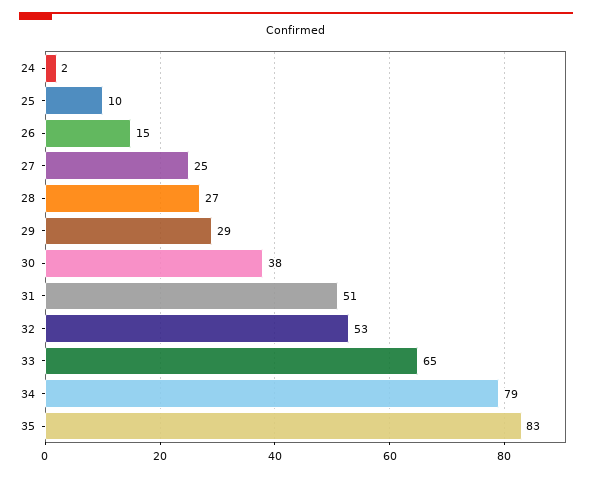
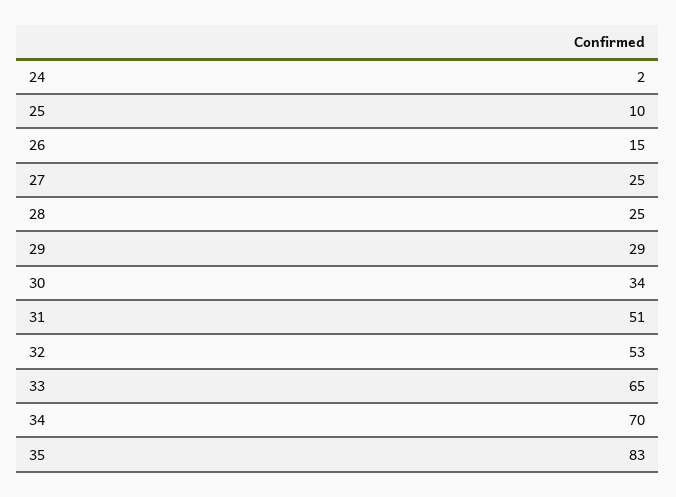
28: 27 -> 25
30: 38 -> 34
34: 79 -> 70

